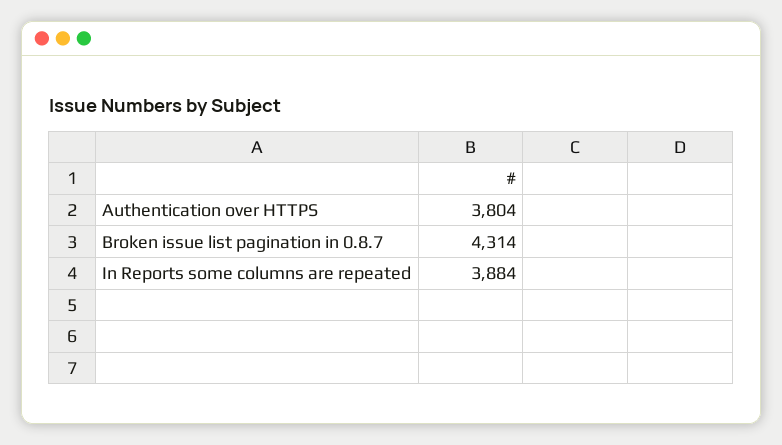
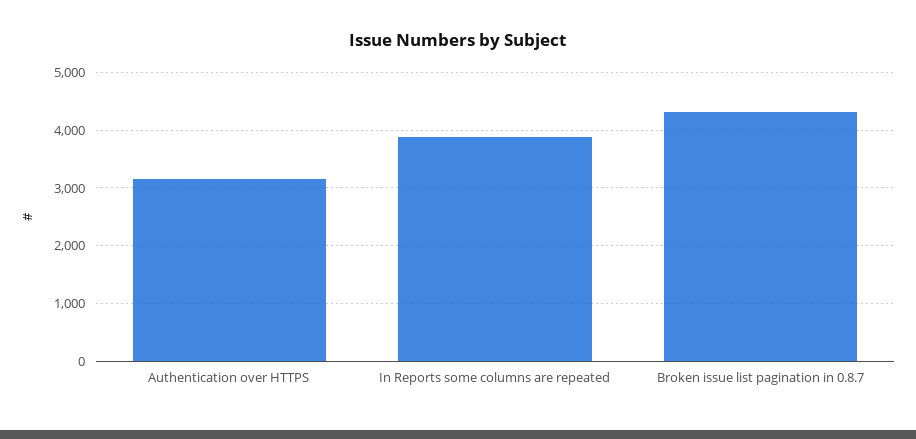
Authentication over HTTPS: 3804 -> 3200

